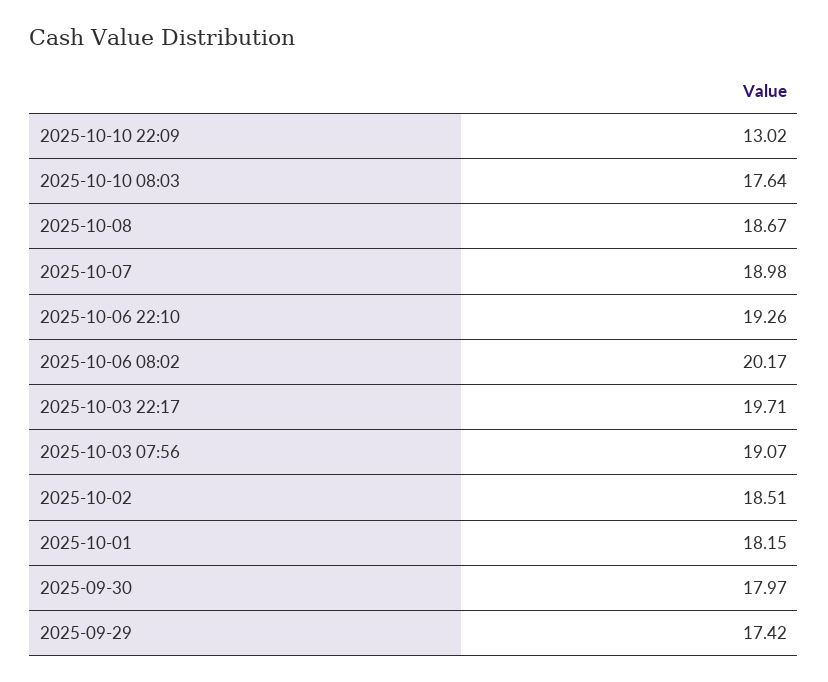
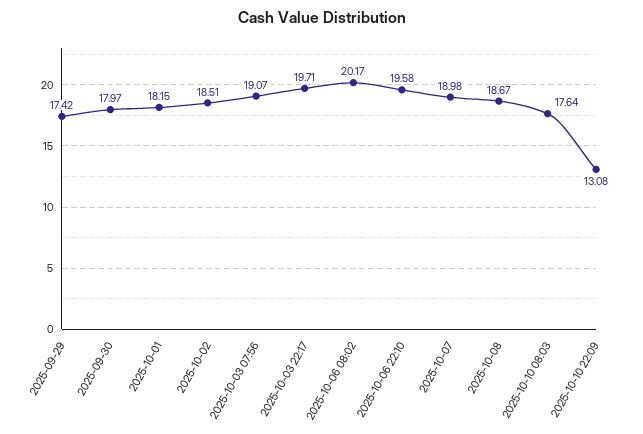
2025-10-10 22:09: 13.02 -> 13.08
2025-10-06 22:10: 19.26 -> 19.58

